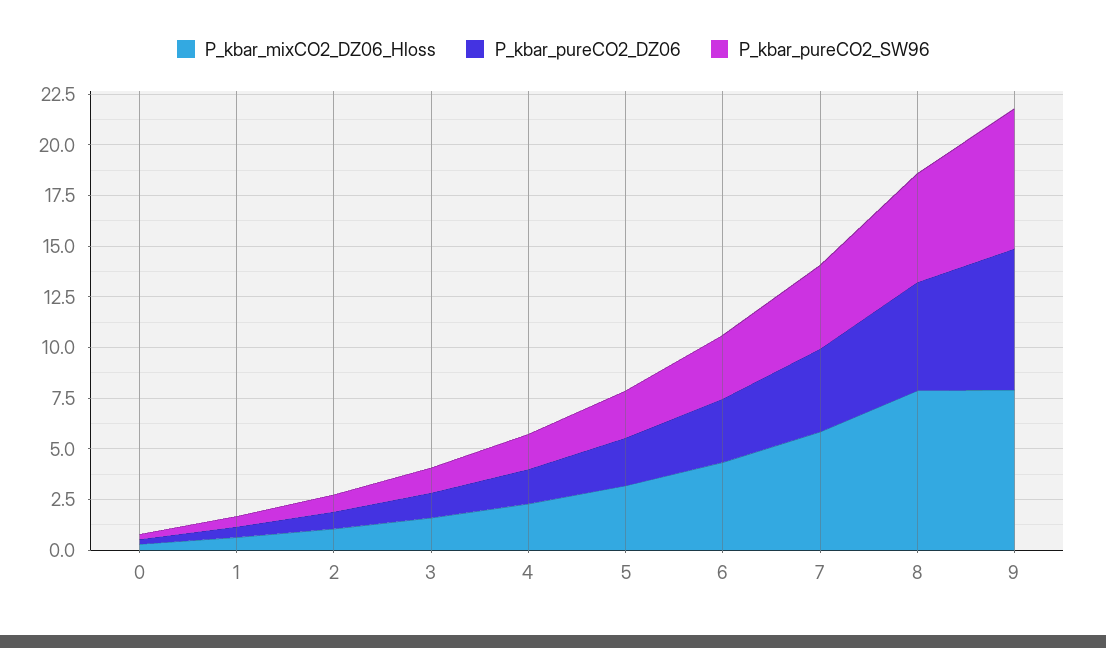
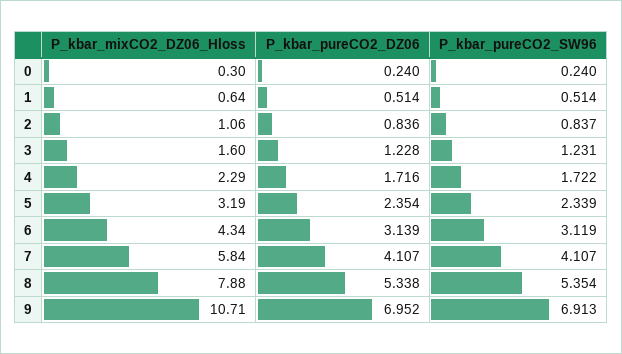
P_kbar_mixCO2_DZ06_Hloss, 9: 8 -> 10.71

